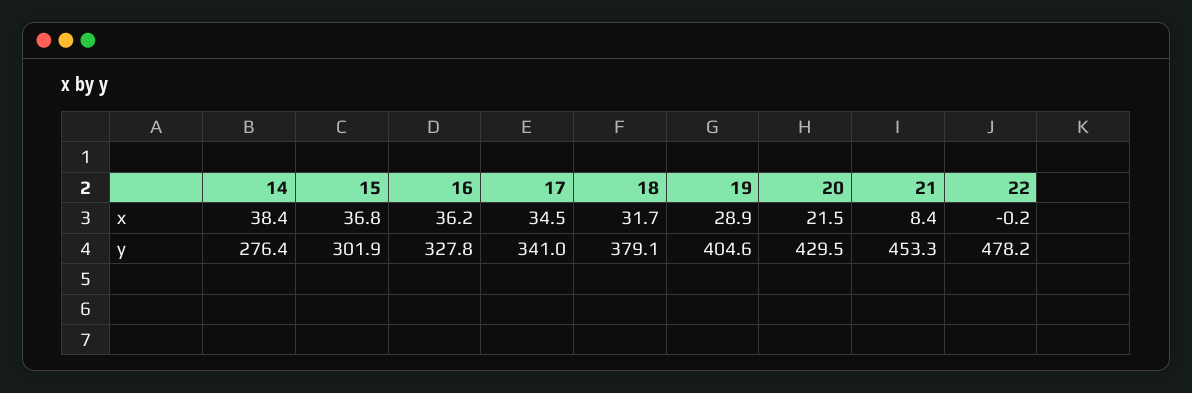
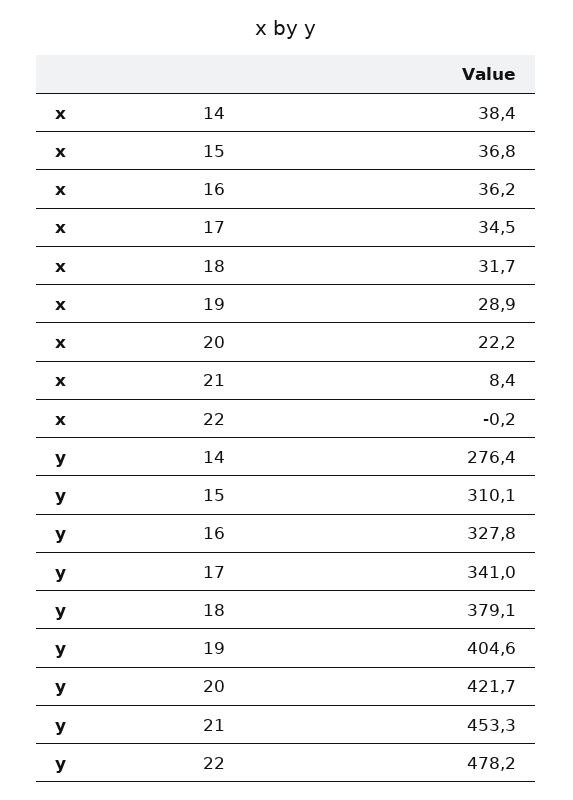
20, x: 21.5 -> 22.2
15, y: 301.9 -> 310.1
20, y: 429.5 -> 421.7

